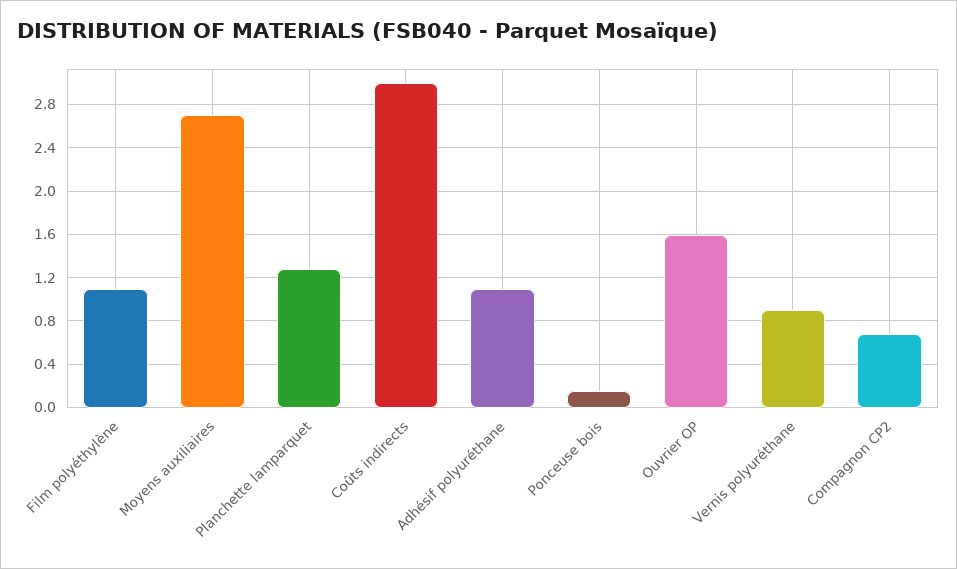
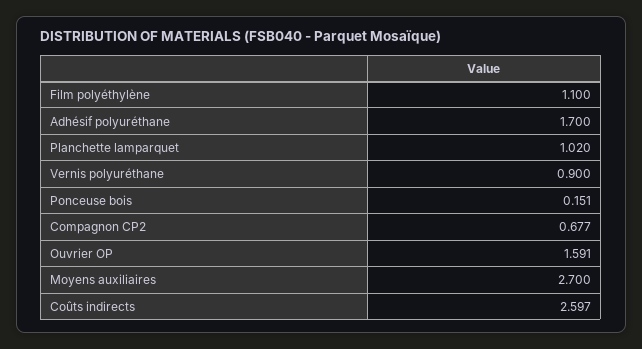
Planchette lamparquet: 1.3 -> 1.02
Coûts indirects: 3 -> 2.597
Adhésif polyuréthane: 1.1 -> 1.7

